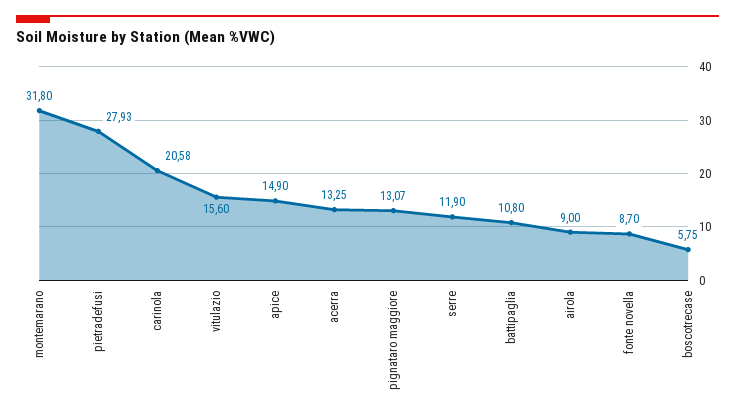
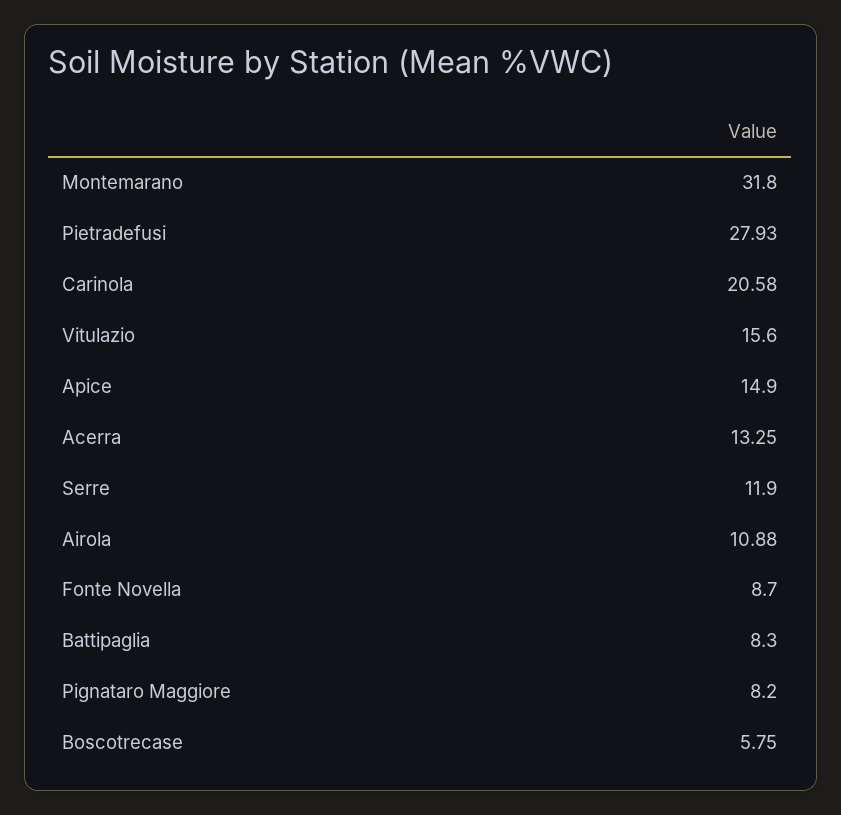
pignataro maggiore: 13.07 -> 8.2
battipaglia: 10.8 -> 8.3
airola: 9 -> 10.88

